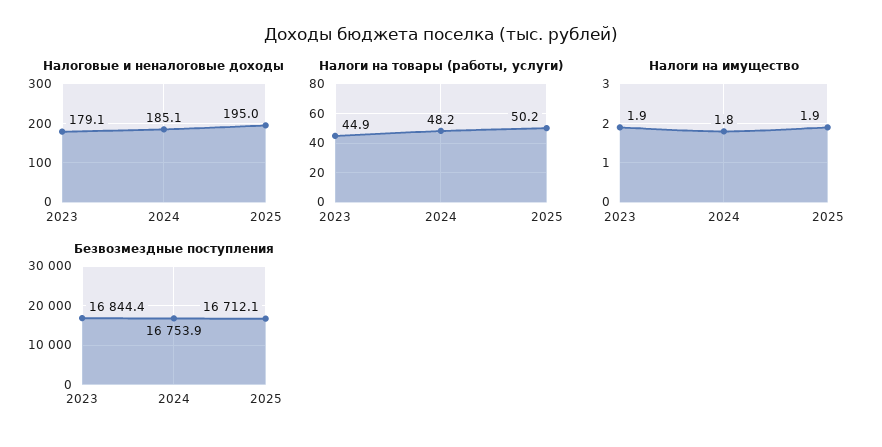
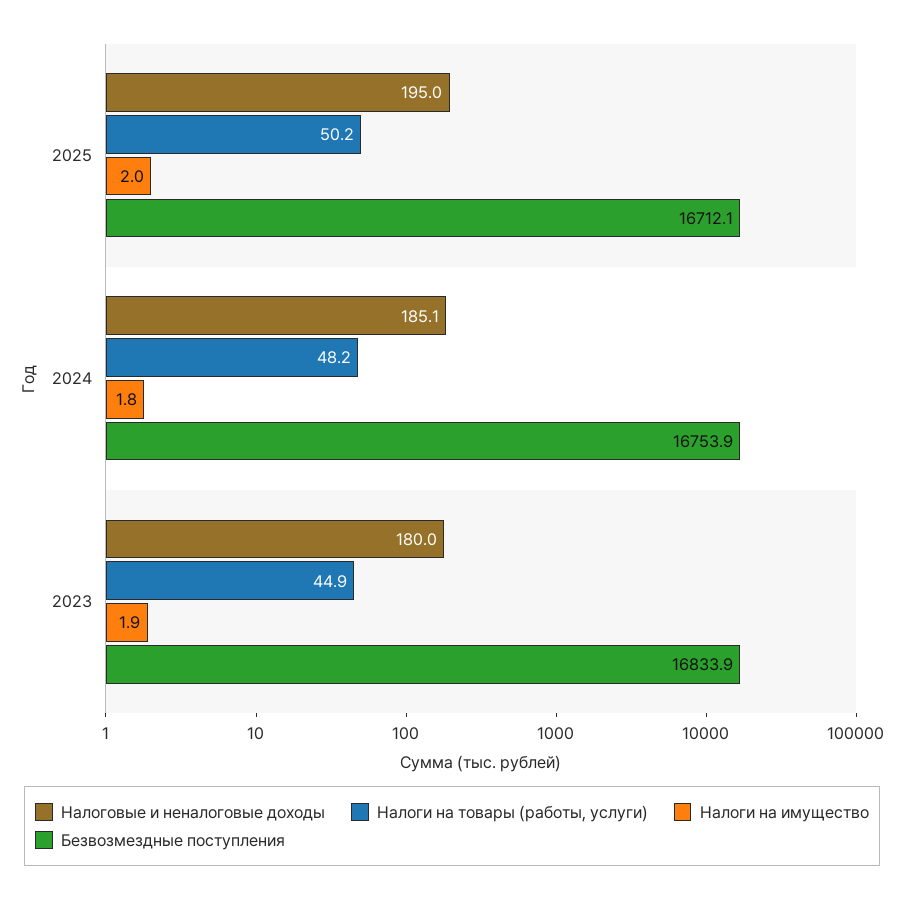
Налоговые и неналоговые доходы, 2023: 179.1 -> 180
Налоги на имущество, 2025: 1.9 -> 2
Безвозмездные поступления, 2023: 16844.4 -> 16833.9

